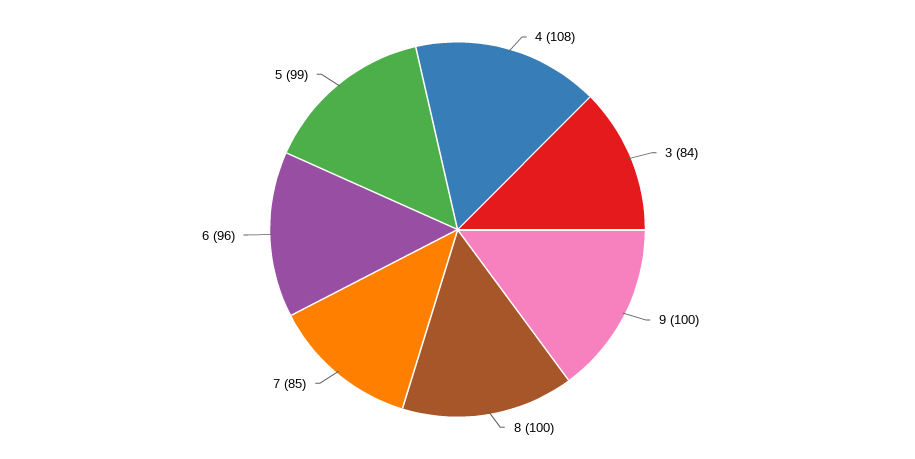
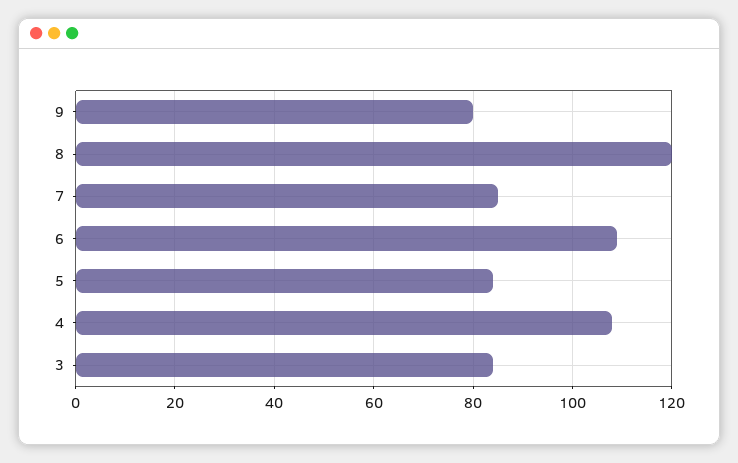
9: 100 -> 80
8: 100 -> 120
6: 96 -> 110
5: 99 -> 85

